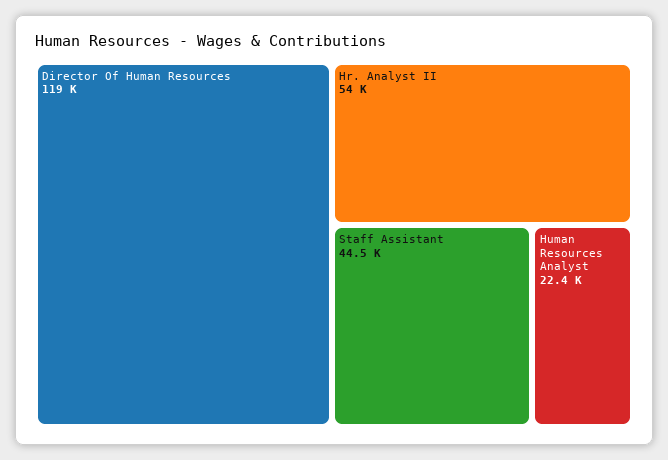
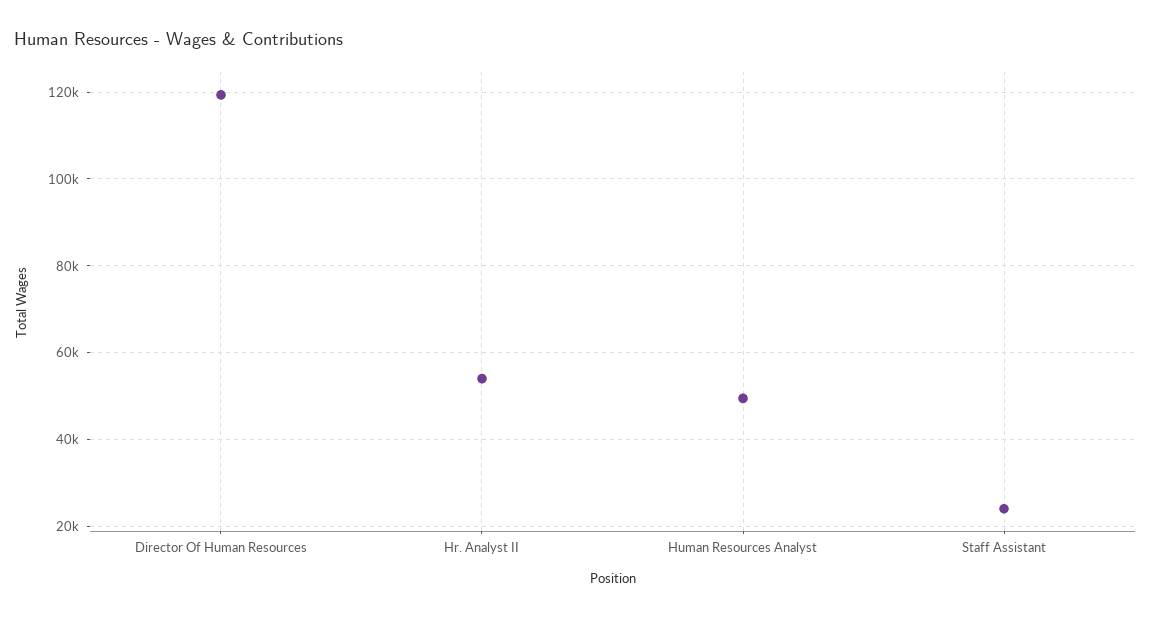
Staff Assistant: 44500 -> 24000
Human Resources Analyst: 22400 -> 50000

